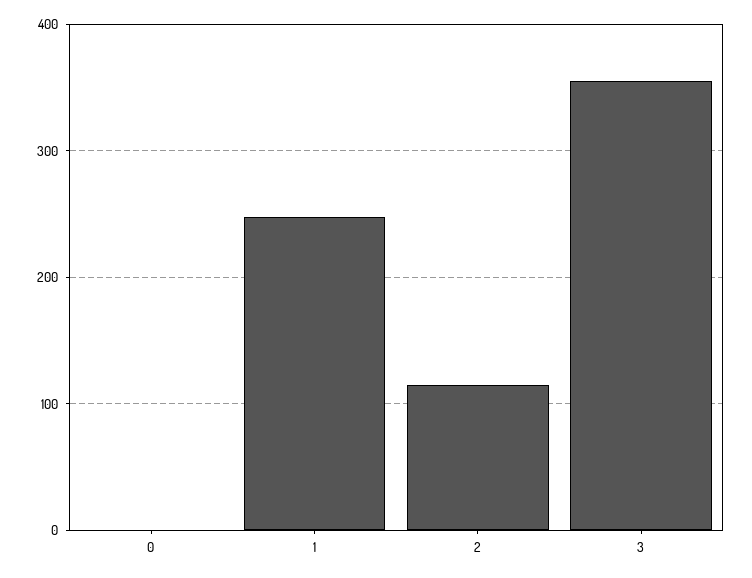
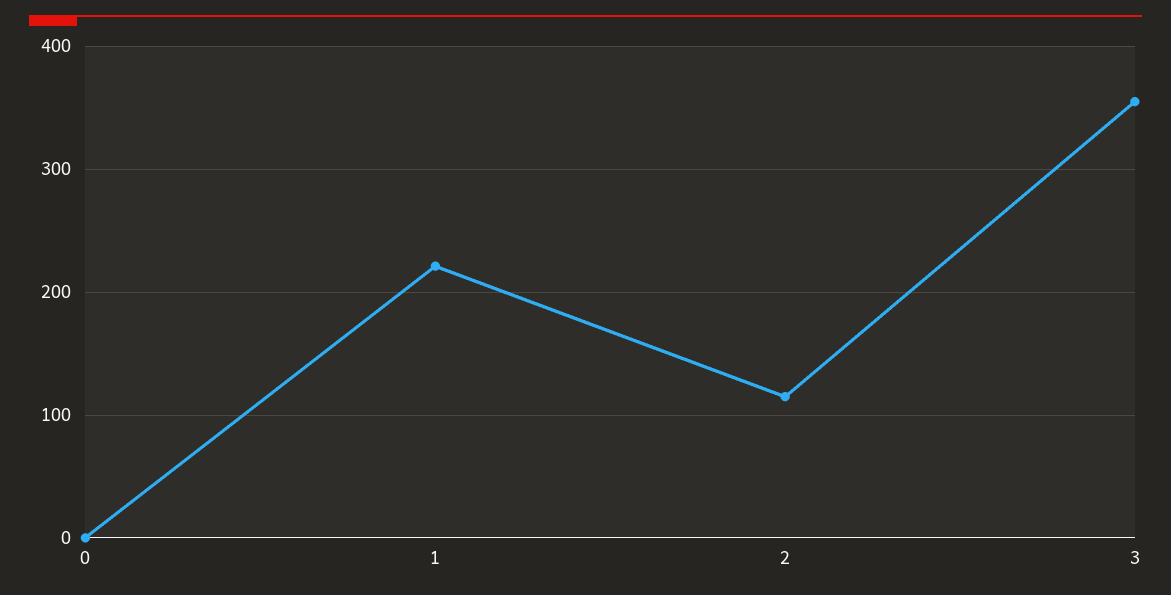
1: 250 -> 220

